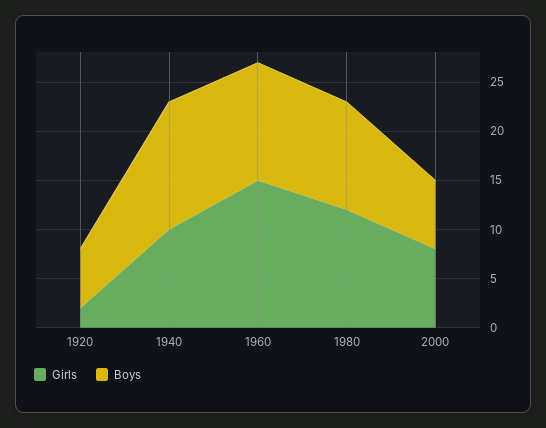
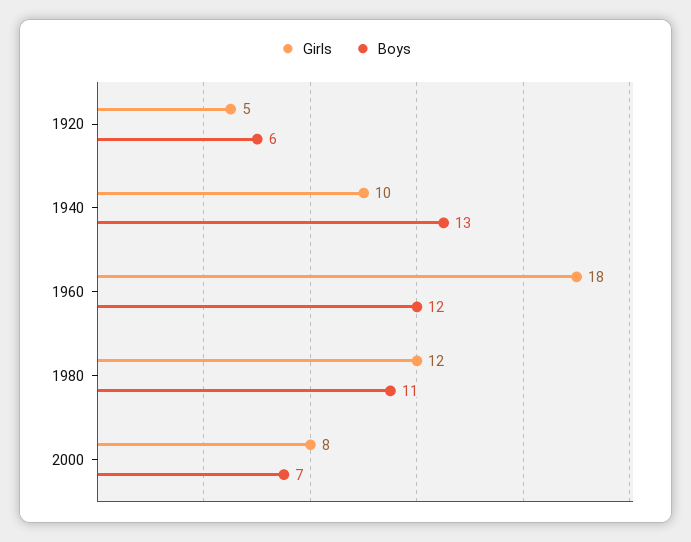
Girls, 1920: 2 -> 5
Girls, 1960: 15 -> 18

